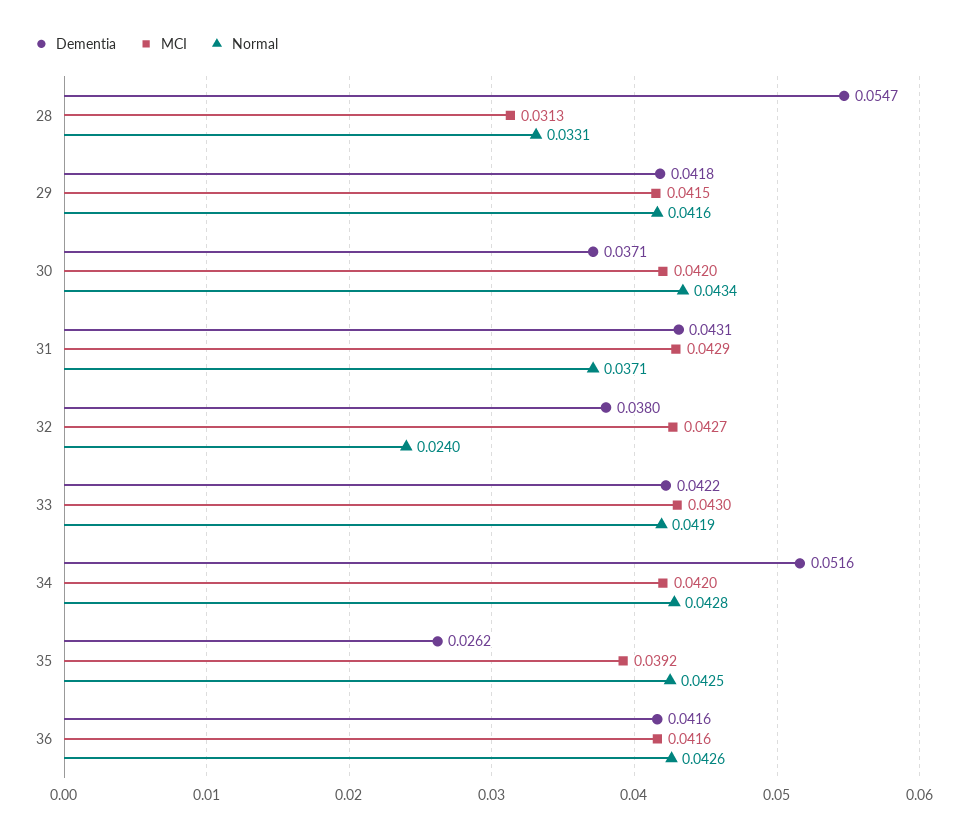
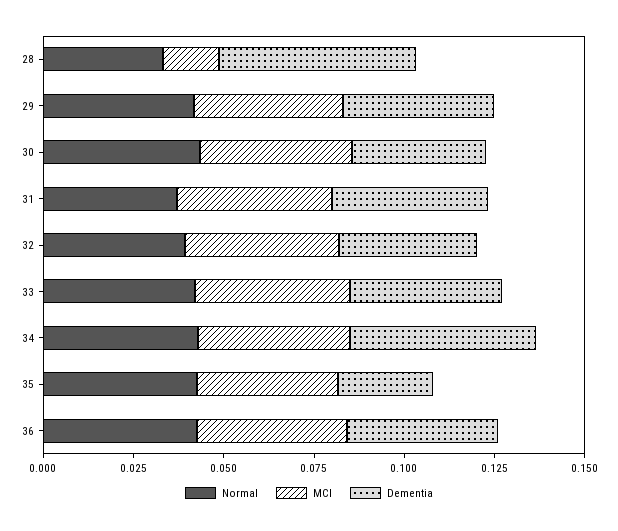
MCI, 28: 0.0313 -> 0.015
Normal, 32: 0.024 -> 0.04

